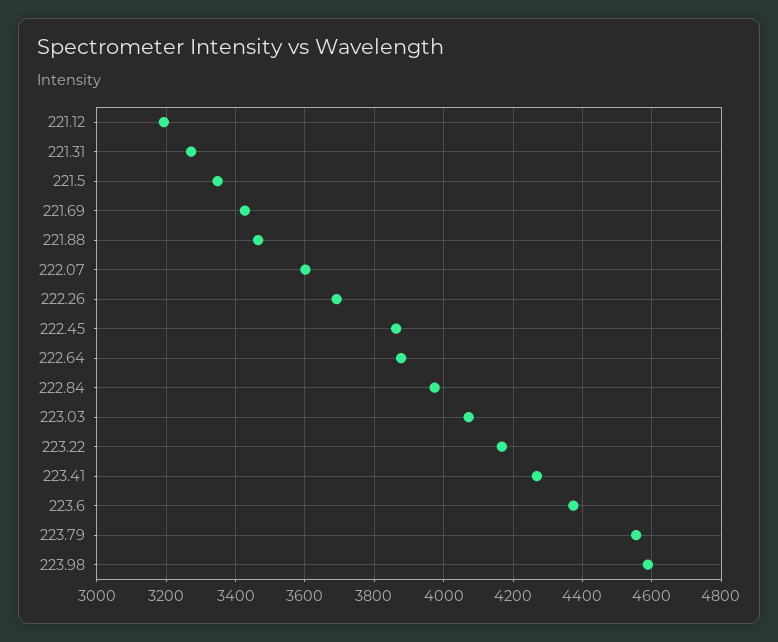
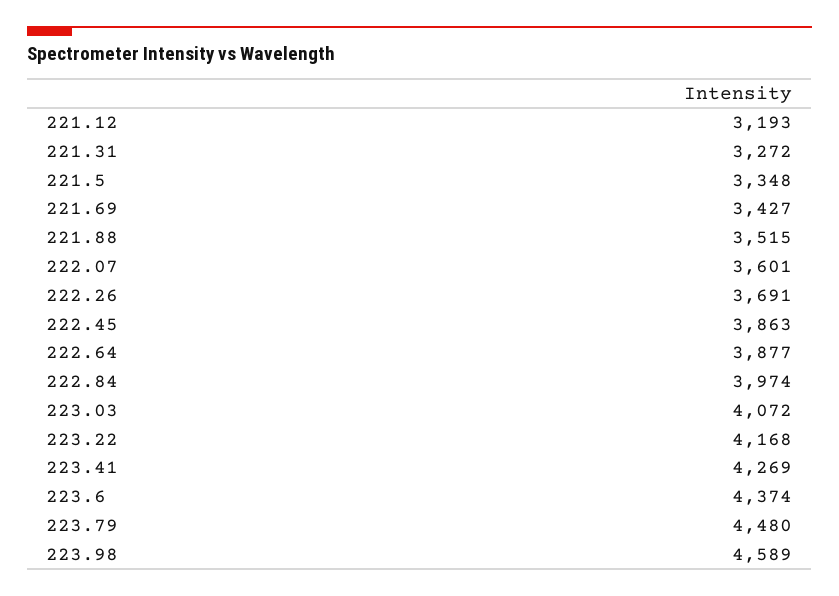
221.88: 3460 -> 3515
223.79: 4560 -> 4480

